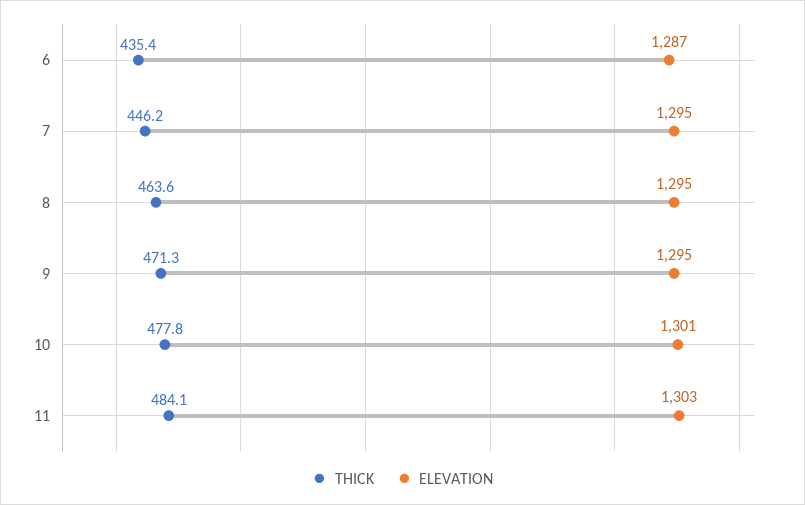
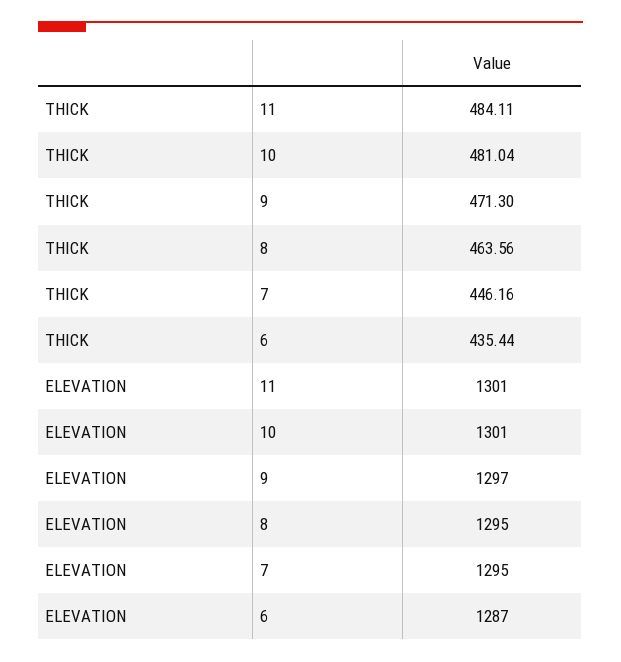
ELEVATION, 9: 1295 -> 1297
THICK, 10: 477.8 -> 481.04
ELEVATION, 11: 1303 -> 1301

